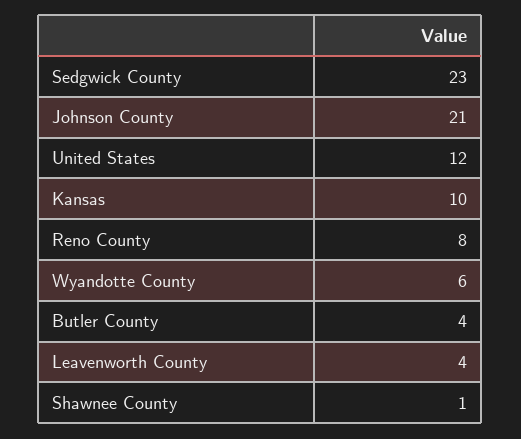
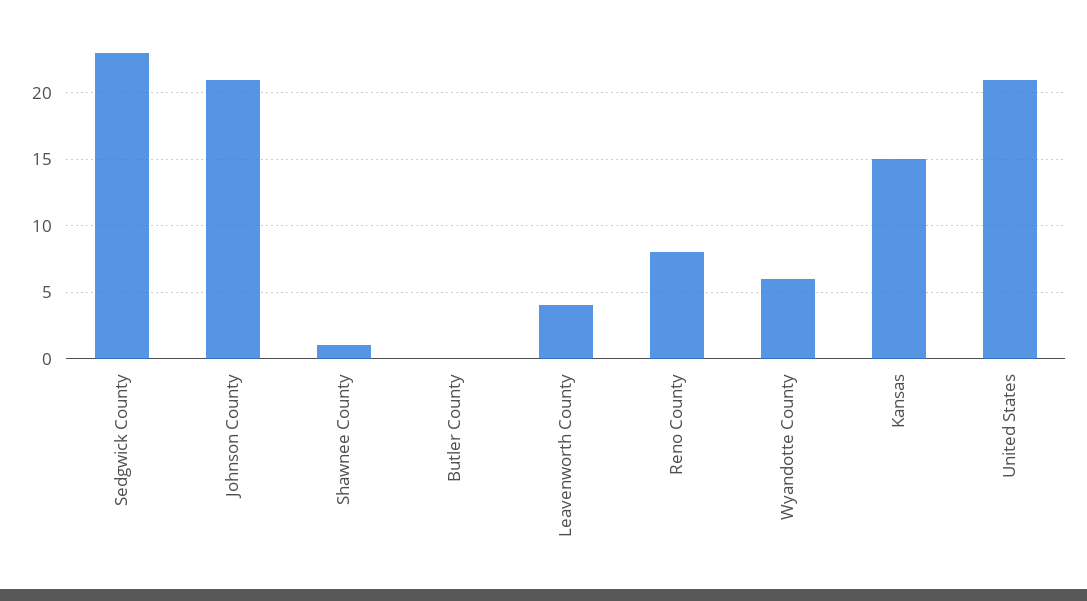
United States: 12 -> 21
Kansas: 10 -> 15
Butler County: 4 -> 0

